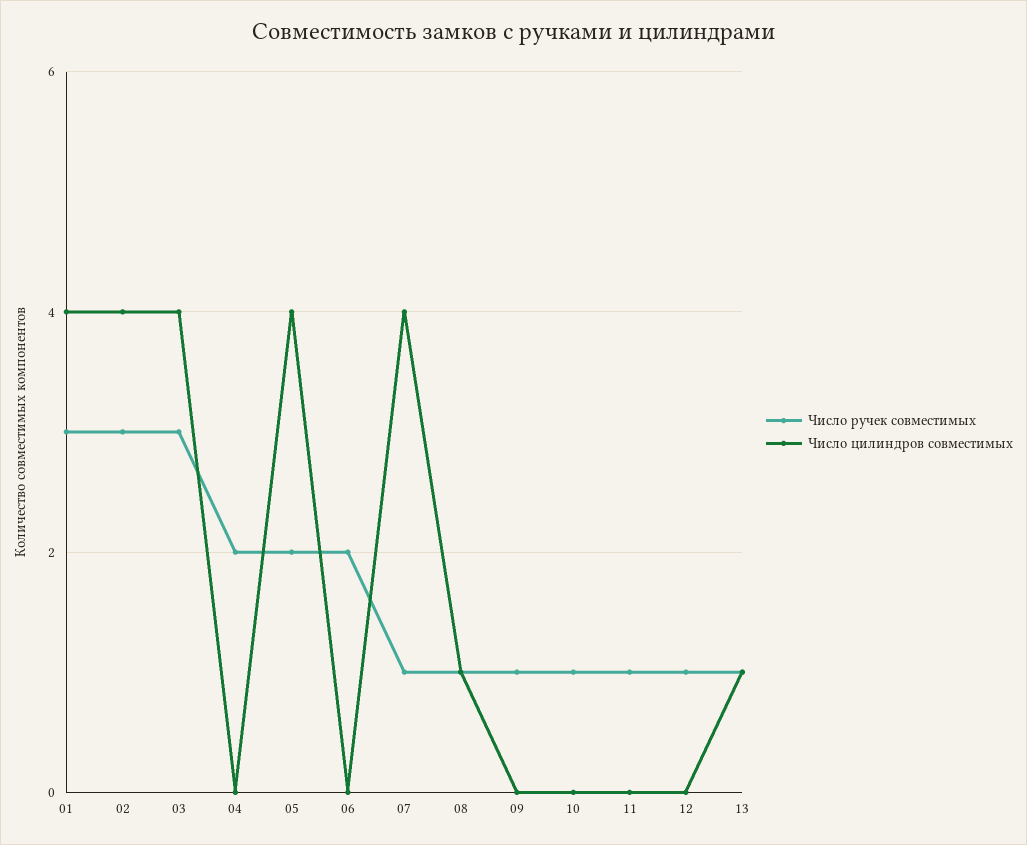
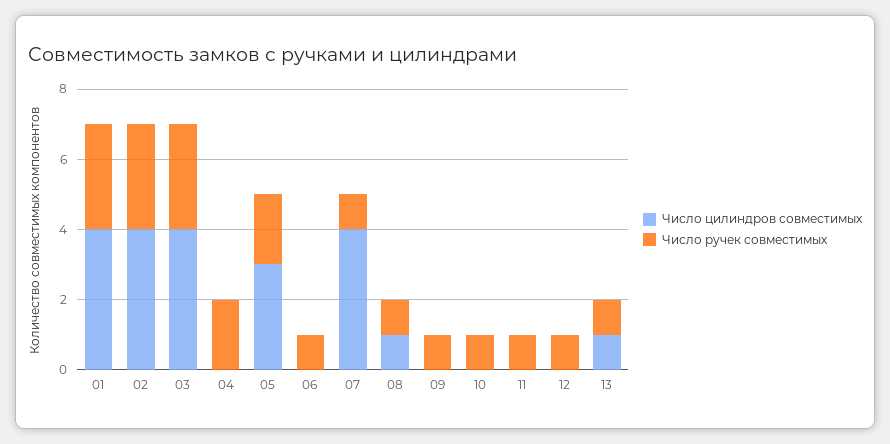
Число цилиндров совместимых, 05: 4 -> 3
Число ручек совместимых, 06: 2 -> 1

